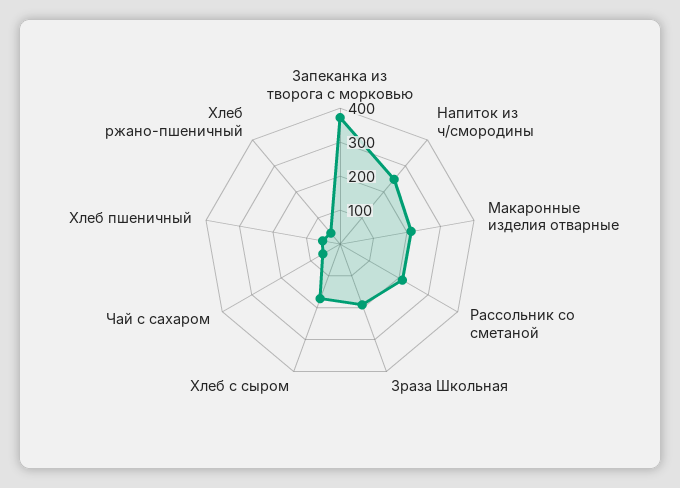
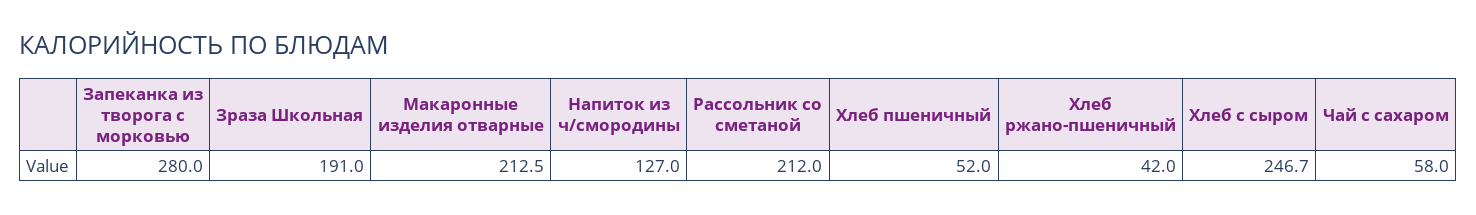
Запеканка из творога с морковью: 375 -> 280
Напиток из ч/смородины: 250 -> 127
Хлеб с сыром: 175 -> 246.7

